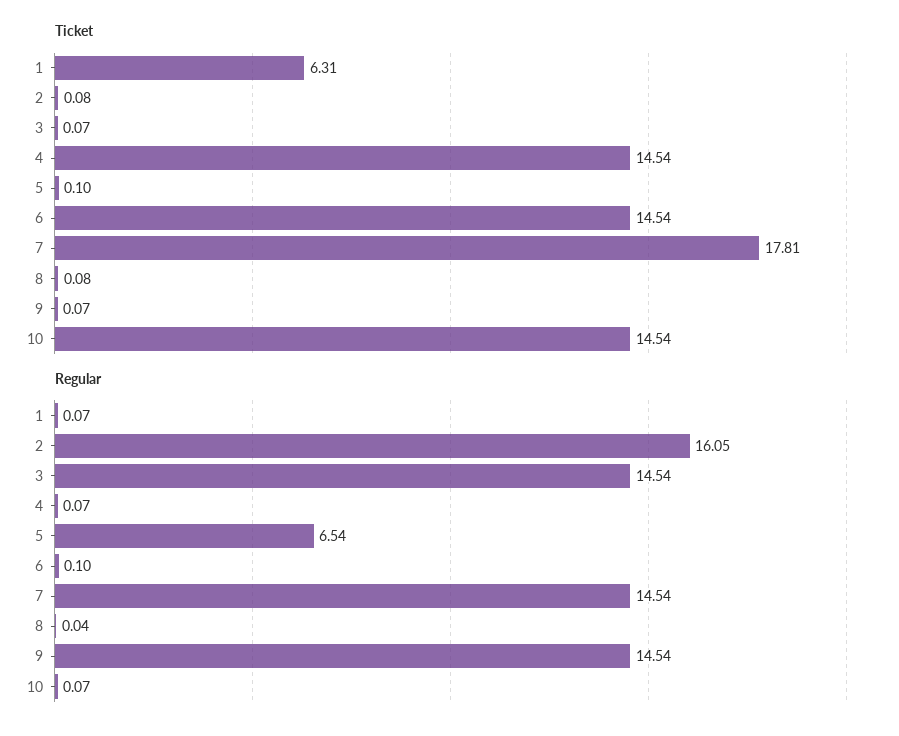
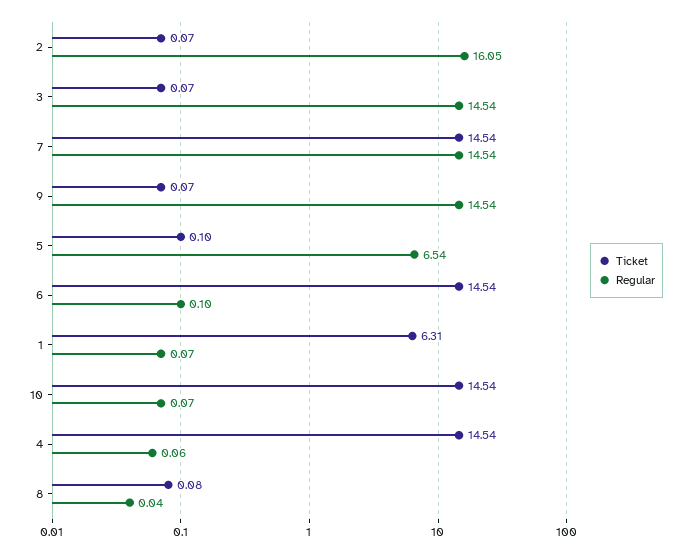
Ticket, 2: 0.08 -> 0.07
Ticket, 7: 17.81 -> 14.54
Regular, 4: 0.07 -> 0.06

